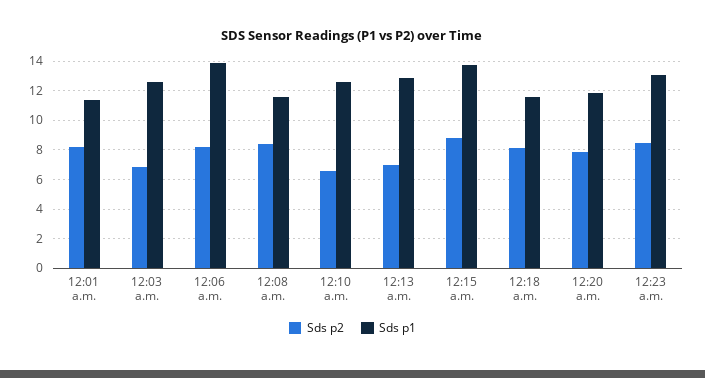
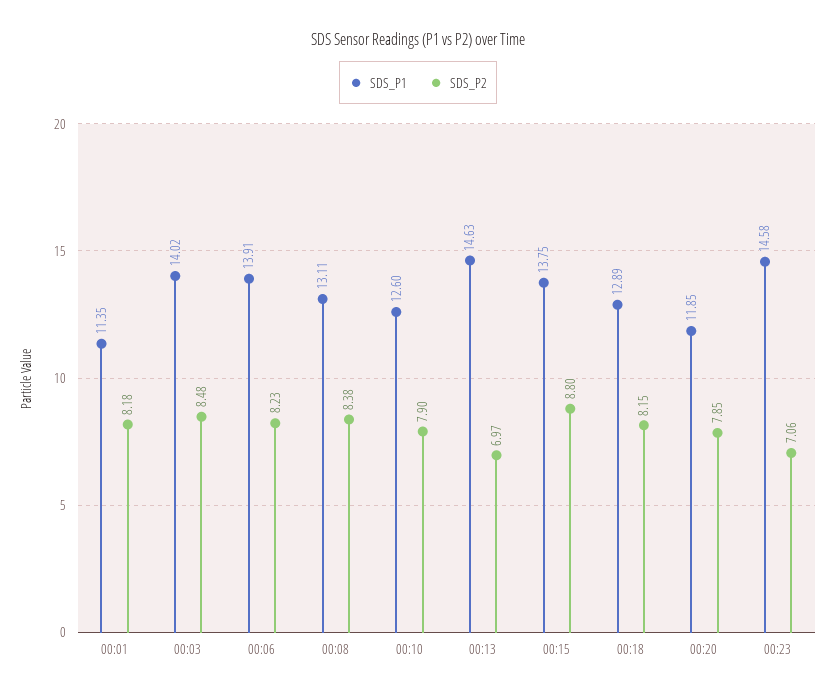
Sds p2, 12:03 a.m.: 7 -> 8.48
Sds p1, 12:03 a.m.: 12.5 -> 14.02
Sds p1, 12:08 a.m.: 11.5 -> 13.11
Sds p2, 12:10 a.m.: 6.5 -> 7.9
Sds p1, 12:13 a.m.: 13 -> 14.63
Sds p1, 12:18 a.m.: 11.5 -> 12.89
Sds p2, 12:23 a.m.: 8.5 -> 7.06
Sds p1, 12:23 a.m.: 13 -> 14.58

